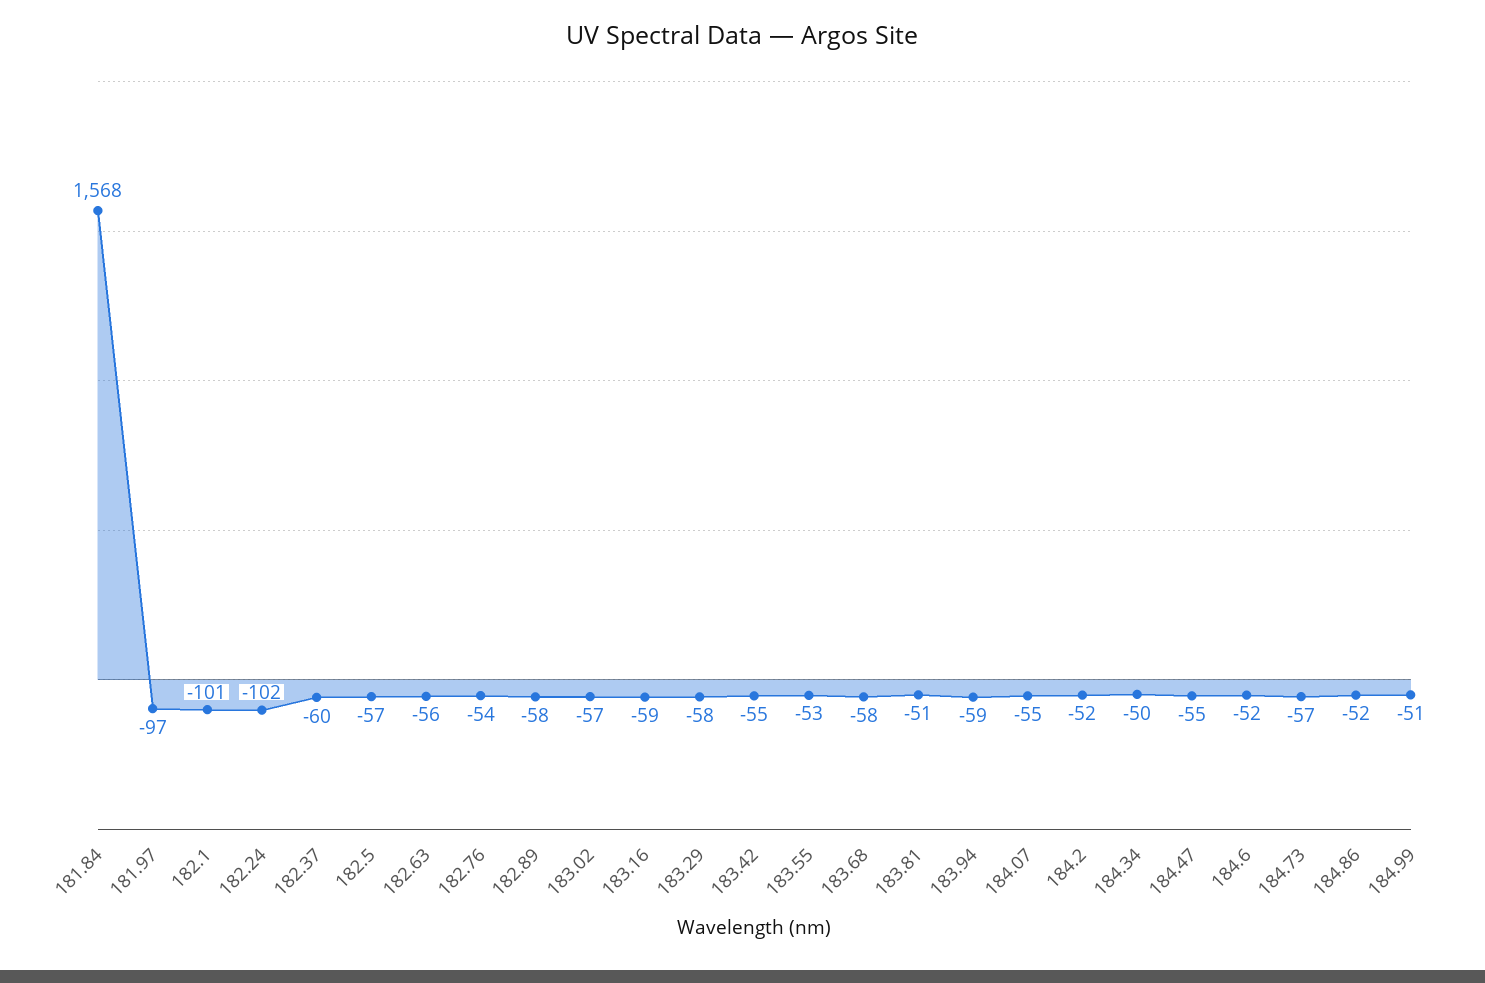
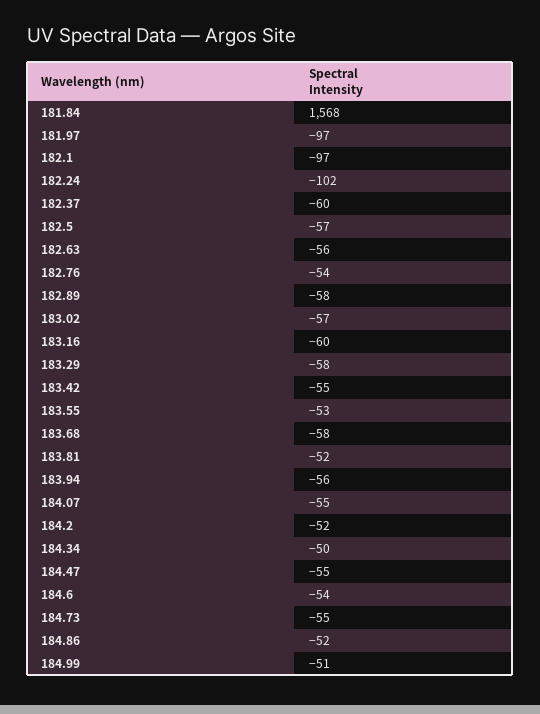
182.1: -101 -> -97
183.16: -59 -> -60
183.81: -51 -> -52
183.94: -59 -> -56
184.6: -52 -> -54
184.73: -57 -> -55

